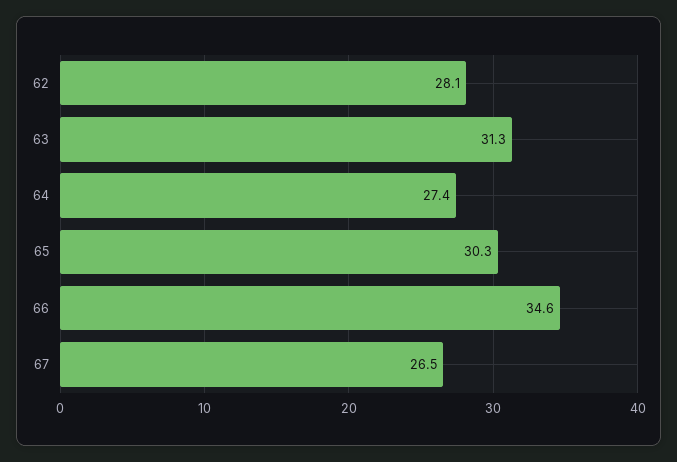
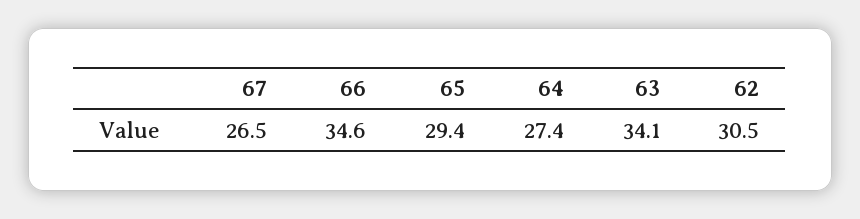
62: 28.1 -> 30.5
63: 31.3 -> 34.1
65: 30.3 -> 29.4

